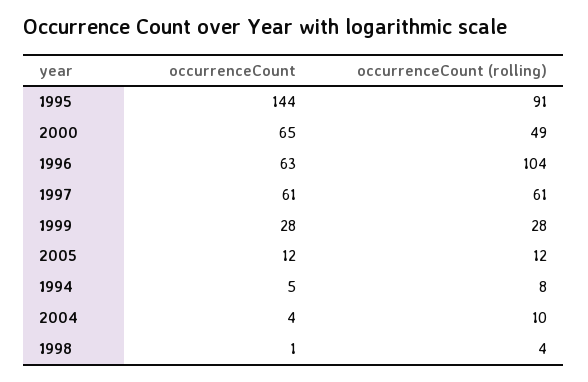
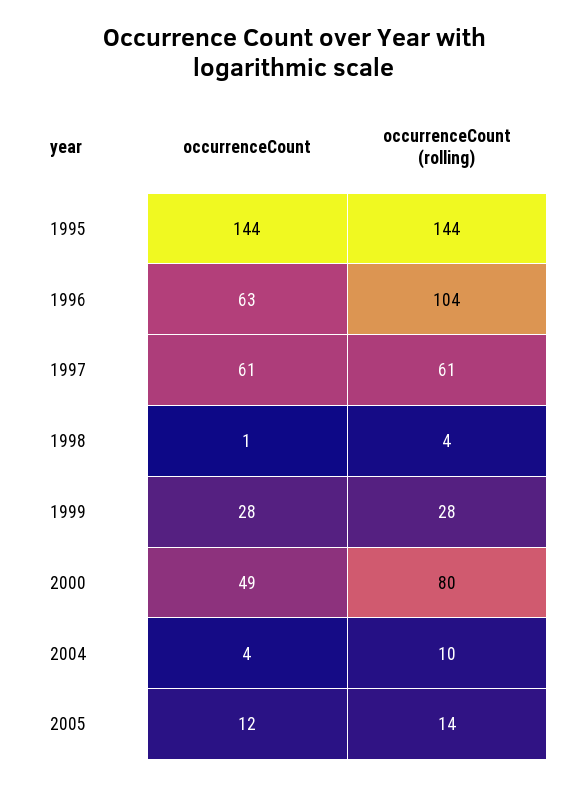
occurrenceCount (rolling), 1995: 91 -> 144
occurrenceCount, 2000: 65 -> 49
occurrenceCount (rolling), 2000: 49 -> 80
occurrenceCount (rolling), 2005: 12 -> 14
occurrenceCount, 1994: 5 -> none
occurrenceCount (rolling), 1994: 8 -> none

